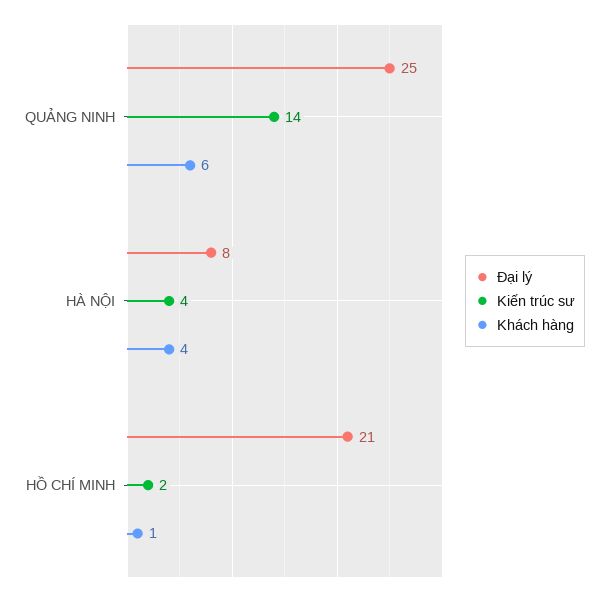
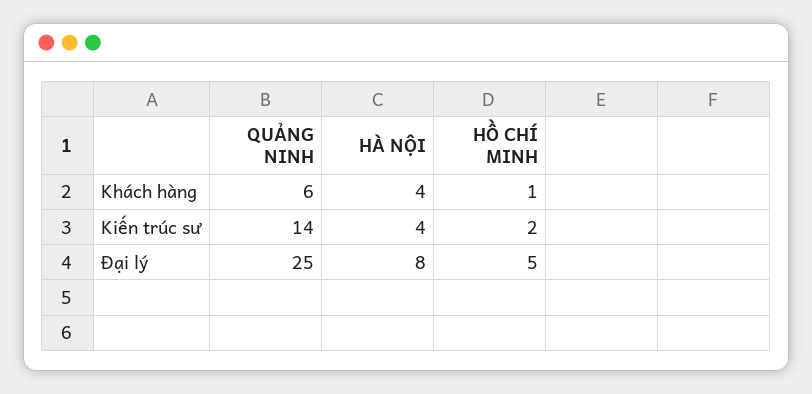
Đại lý, HỒ CHÍ MINH: 21 -> 5

